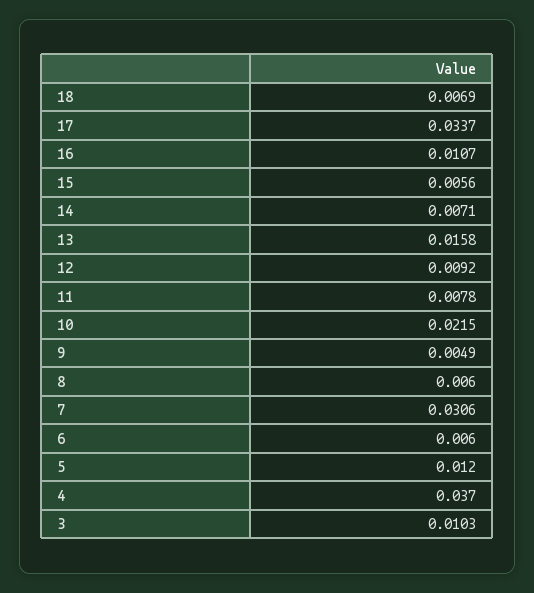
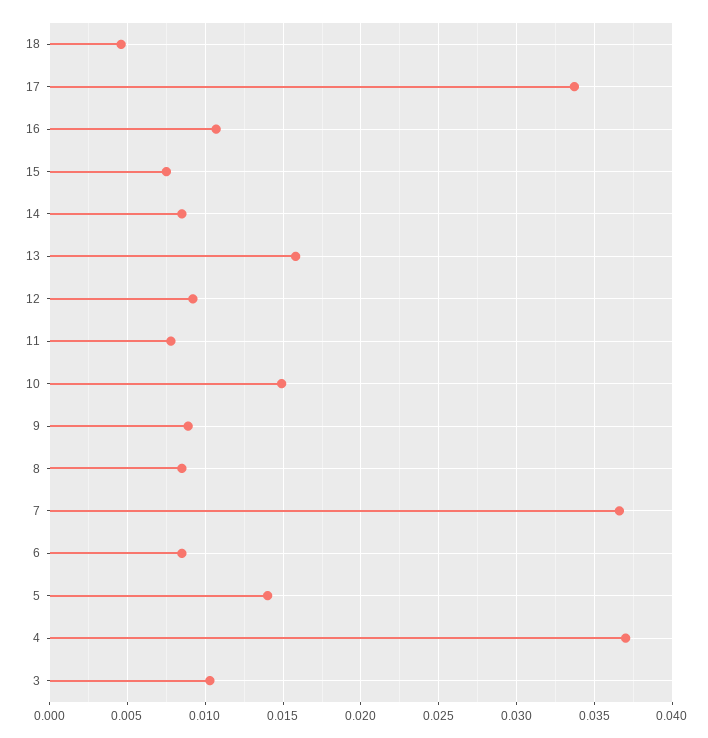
18: 0.0069 -> 0.0045
15: 0.0056 -> 0.0075
14: 0.0071 -> 0.0085
10: 0.0215 -> 0.015
9: 0.0049 -> 0.009
8: 0.006 -> 0.0085
7: 0.0306 -> 0.0365
6: 0.006 -> 0.0085
5: 0.012 -> 0.014

